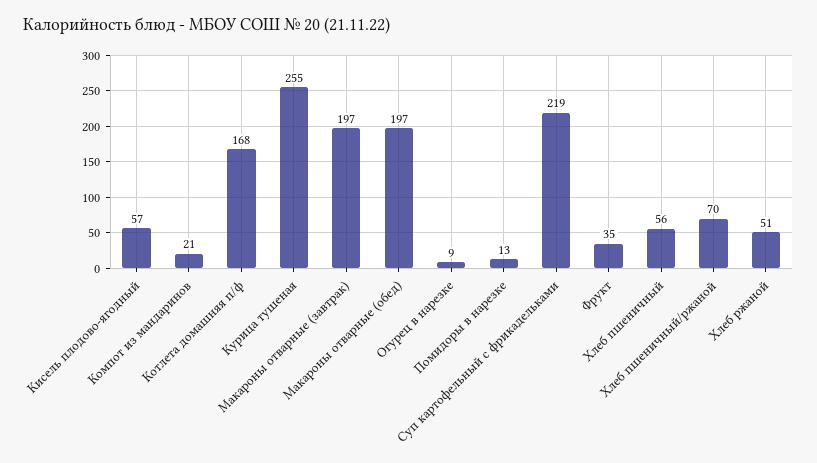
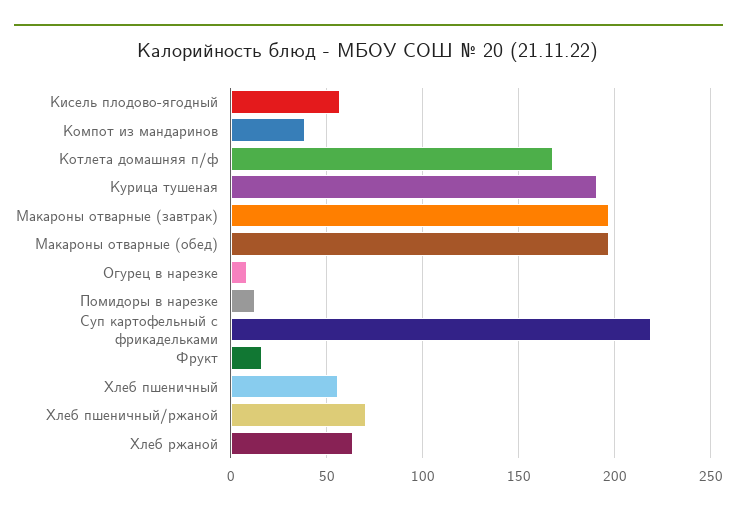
Компот из мандаринов: 21 -> 40
Курица тушеная: 255 -> 190
Фрукт: 35 -> 15
Хлеб ржаной: 51 -> 65

